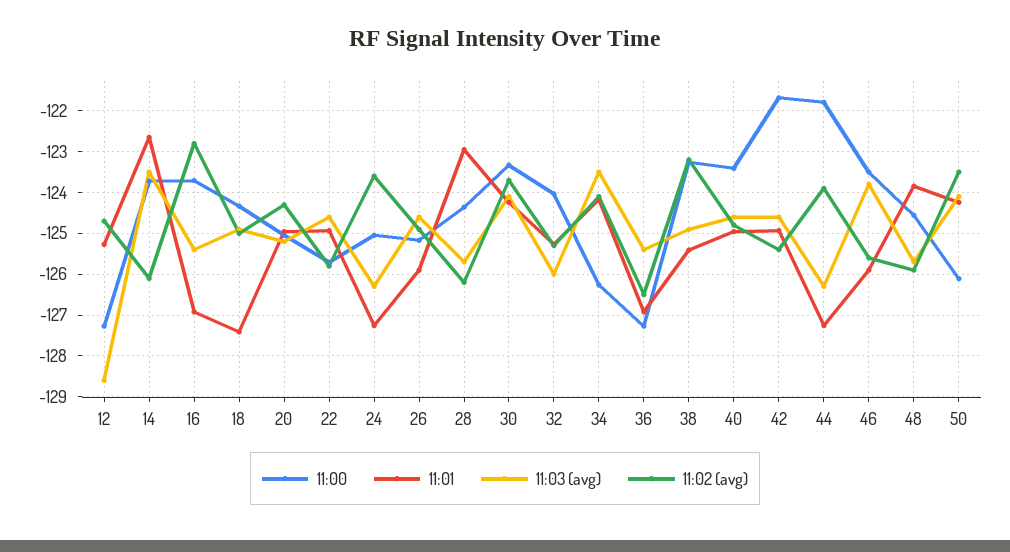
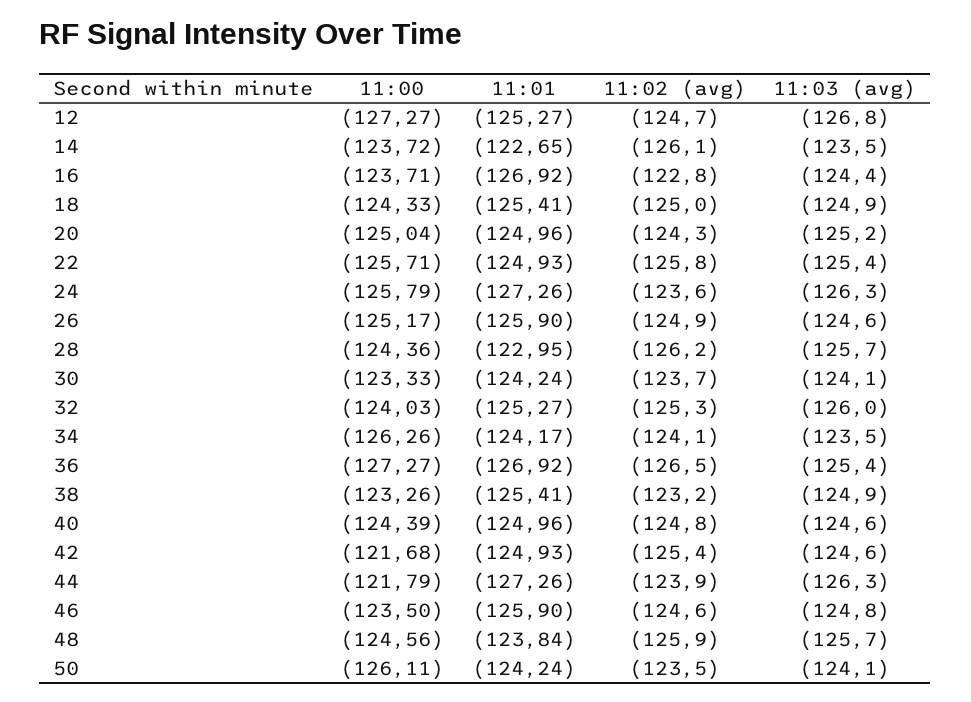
11:03 (avg), 12: -128.6 -> -126.8
11:03 (avg), 16: -125.4 -> -124.4
11:01, 18: -127.4 -> -125.41
11:03 (avg), 22: -124.6 -> -125.4
11:00, 24: -125 -> -125.79
11:00, 40: -123.4 -> -124.39
11:03 (avg), 46: -123.8 -> -124.8
11:02 (avg), 46: -125.6 -> -124.6

